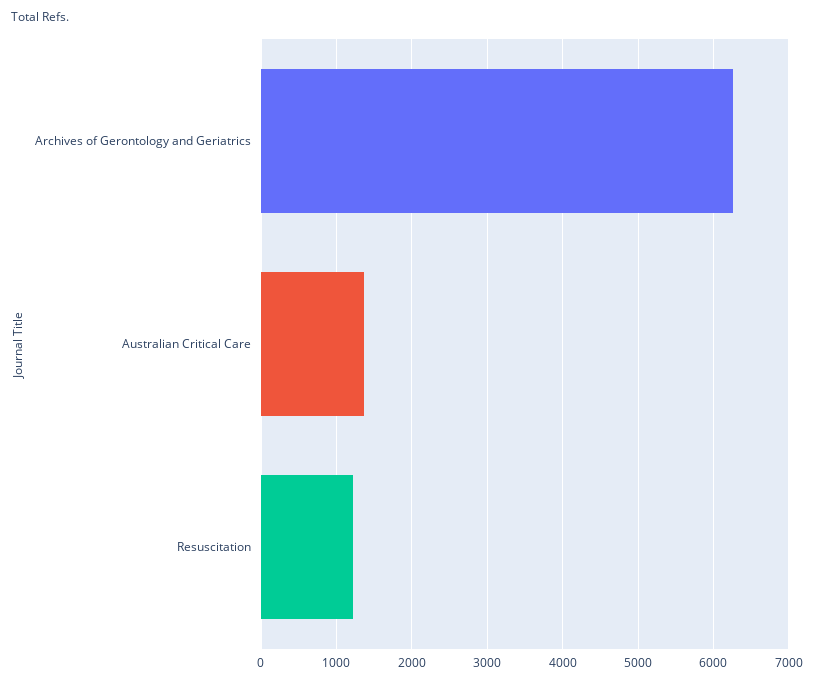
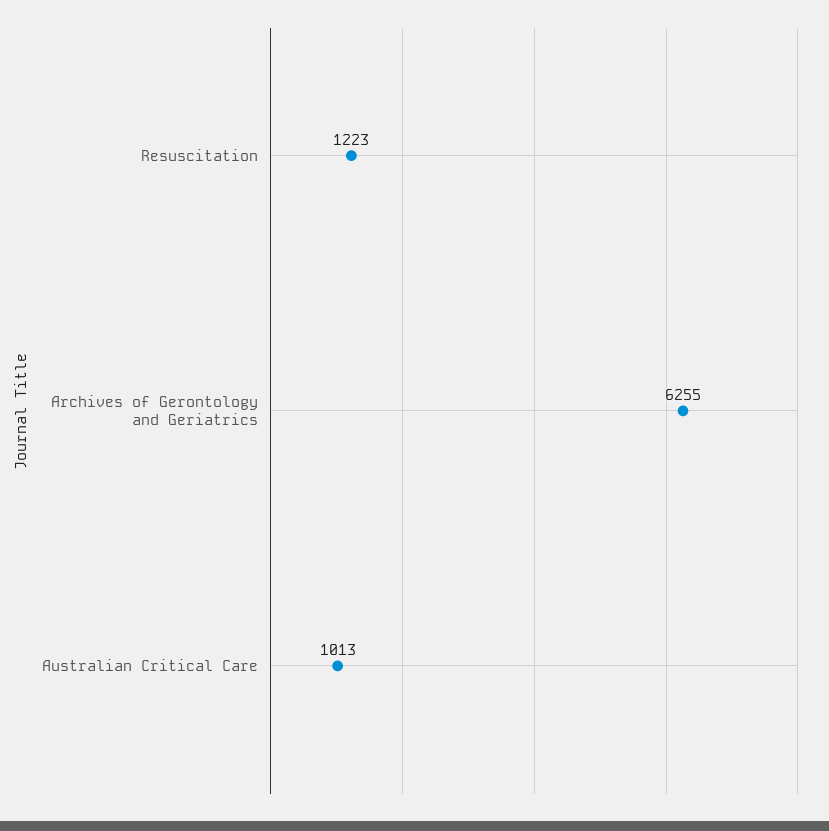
Australian Critical Care: 1400 -> 1013

